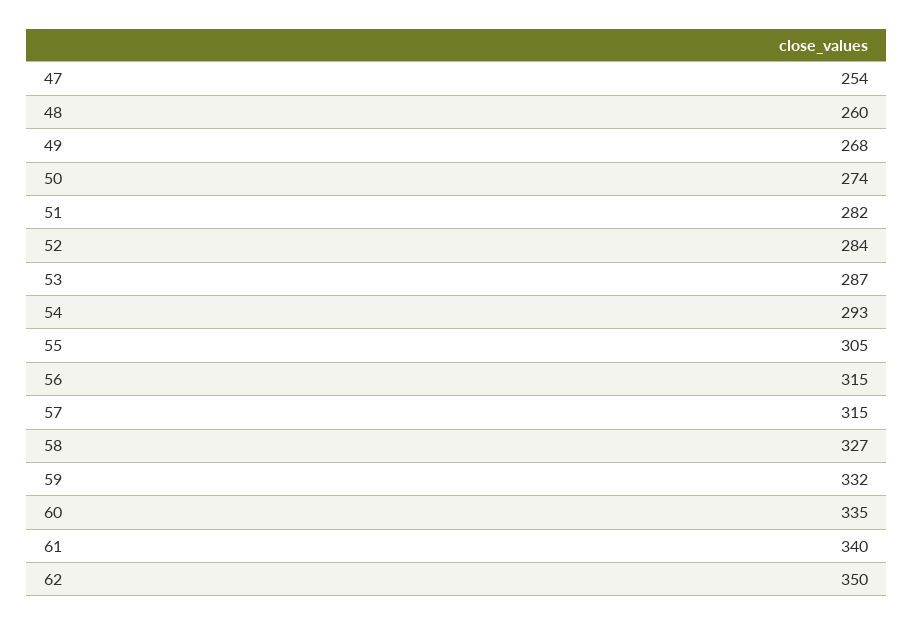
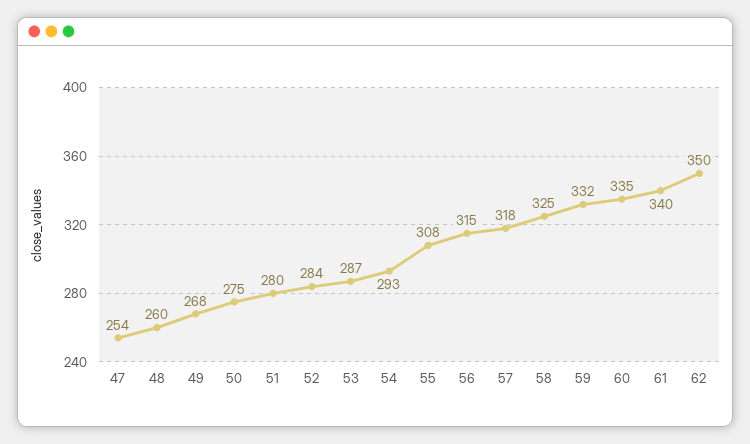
50: 274 -> 275
51: 282 -> 280
55: 305 -> 308
57: 315 -> 318
58: 327 -> 325

